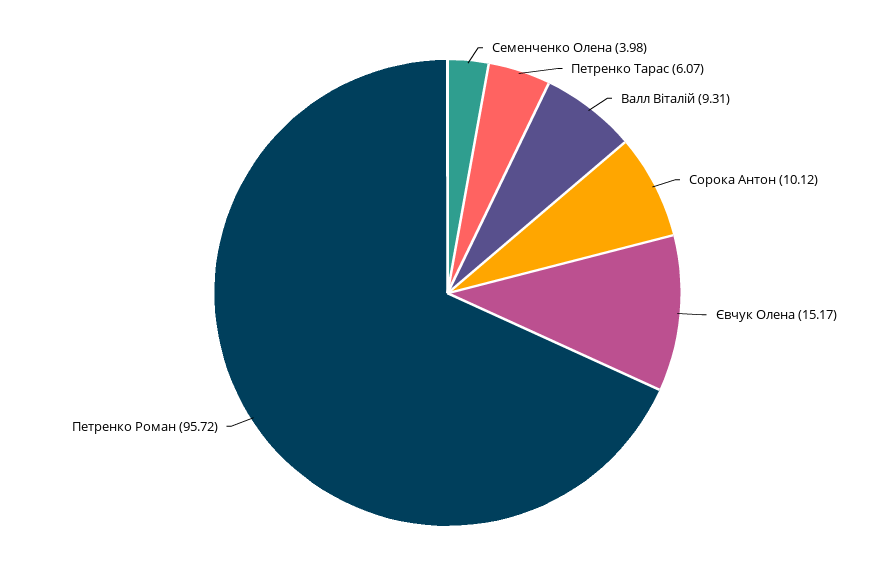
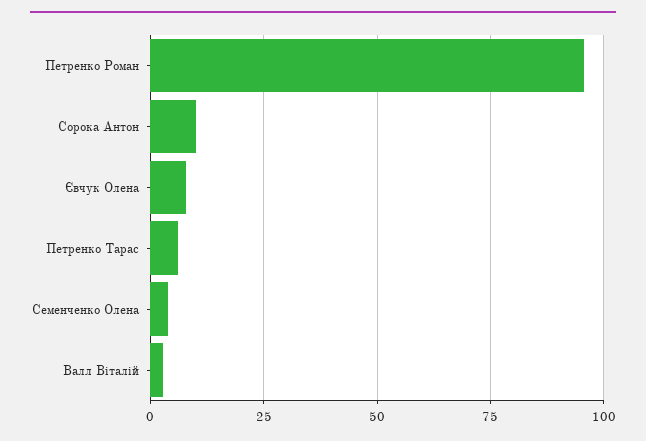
Валл Віталій: 9.31 -> 2.5
Євчук Олена: 15.17 -> 7.5

